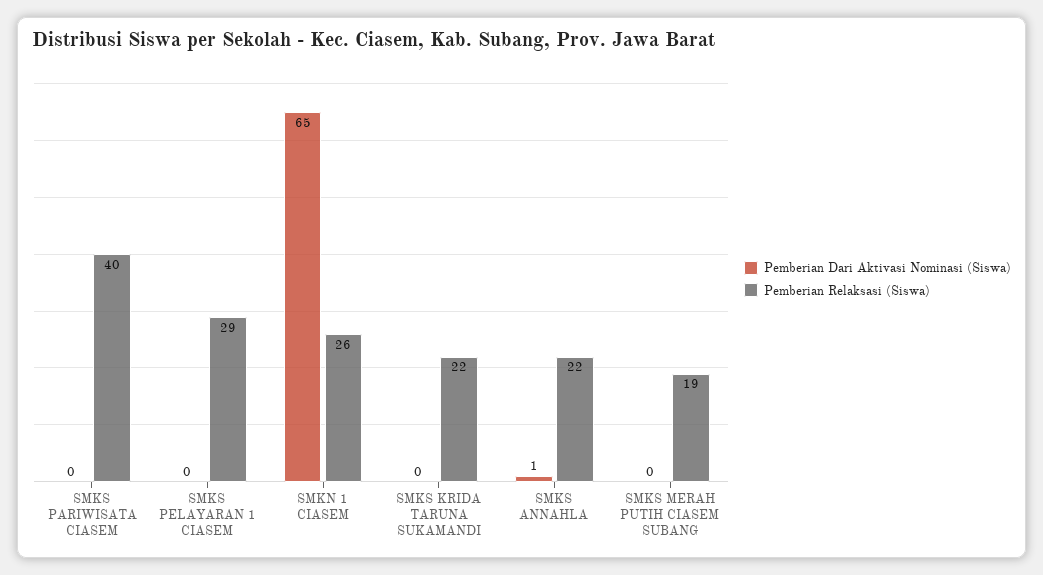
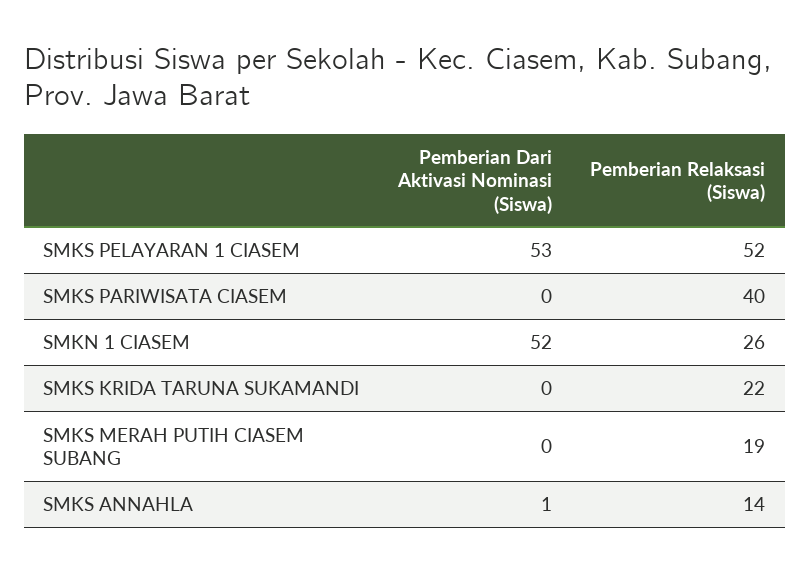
Pemberian Dari Aktivasi Nominasi (Siswa), SMKS PELAYARAN 1 CIASEM: 0 -> 53
Pemberian Relaksasi (Siswa), SMKS PELAYARAN 1 CIASEM: 29 -> 52
Pemberian Dari Aktivasi Nominasi (Siswa), SMKN 1 CIASEM: 65 -> 52
Pemberian Relaksasi (Siswa), SMKS ANNAHLA: 22 -> 14

